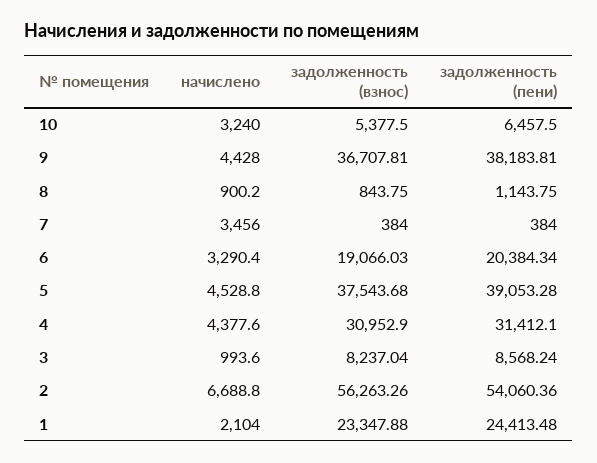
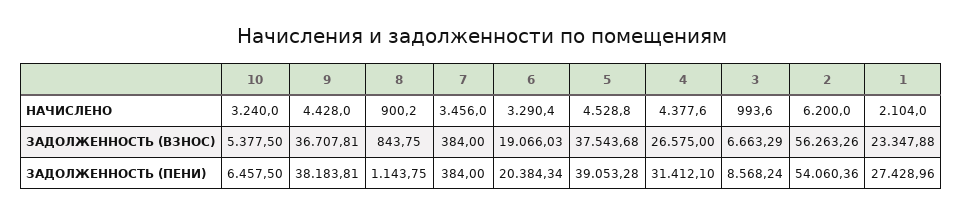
задолженность (взнос), 4: 30952.9 -> 26575
задолженность (взнос), 3: 8237.04 -> 6663.29
начислено, 2: 6688.8 -> 6200
задолженность (пени), 1: 24413.48 -> 27428.96

